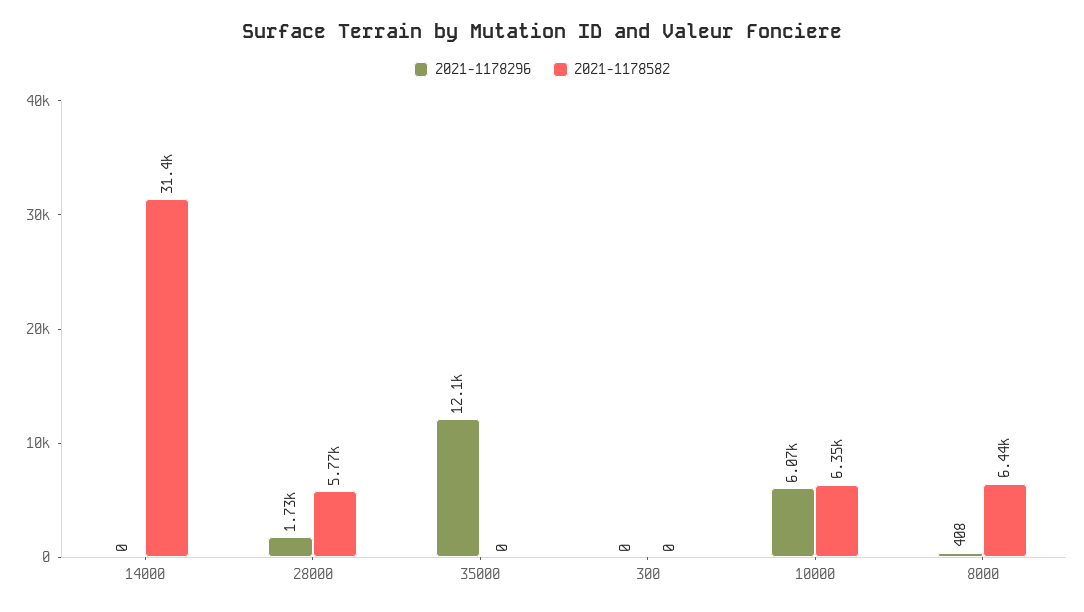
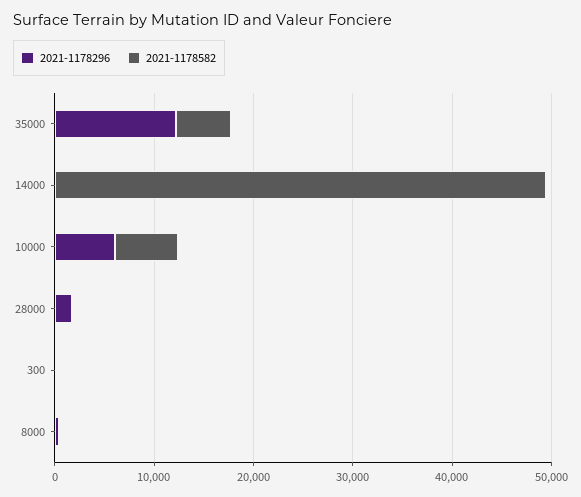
2021-1178582, 14000: 31400 -> 50000
2021-1178582, 28000: 5770 -> 0
2021-1178582, 35000: 0 -> 6000
2021-1178582, 8000: 6440 -> 0

